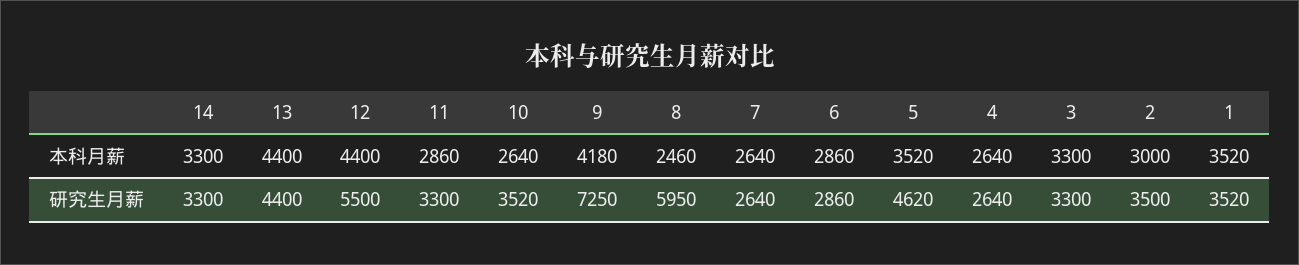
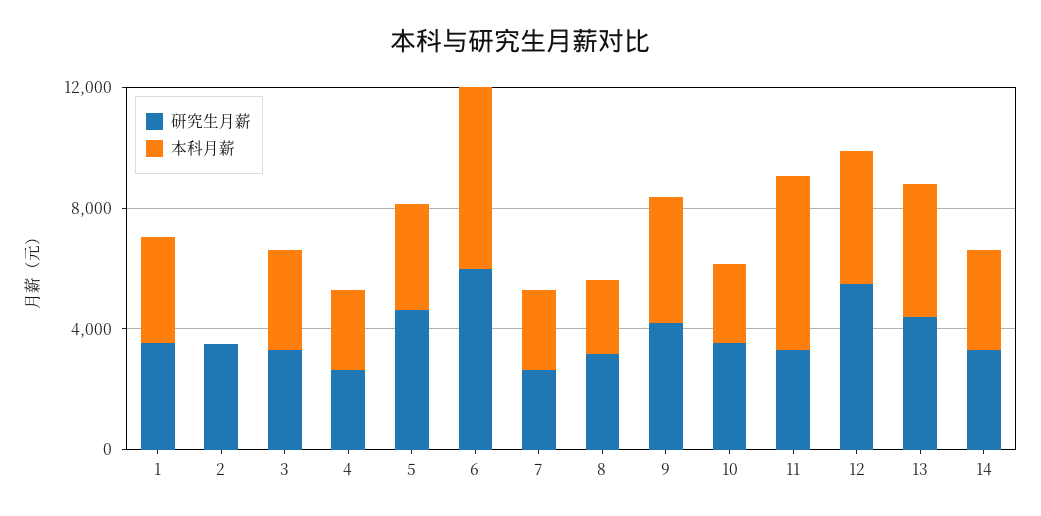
本科月薪, 11: 2860 -> 6000
本科月薪, 6: 2860 -> 6000
本科月薪, 2: 3000 -> 0
研究生月薪, 9: 7250 -> 4000
研究生月薪, 8: 5950 -> 3000
研究生月薪, 6: 2860 -> 6000

